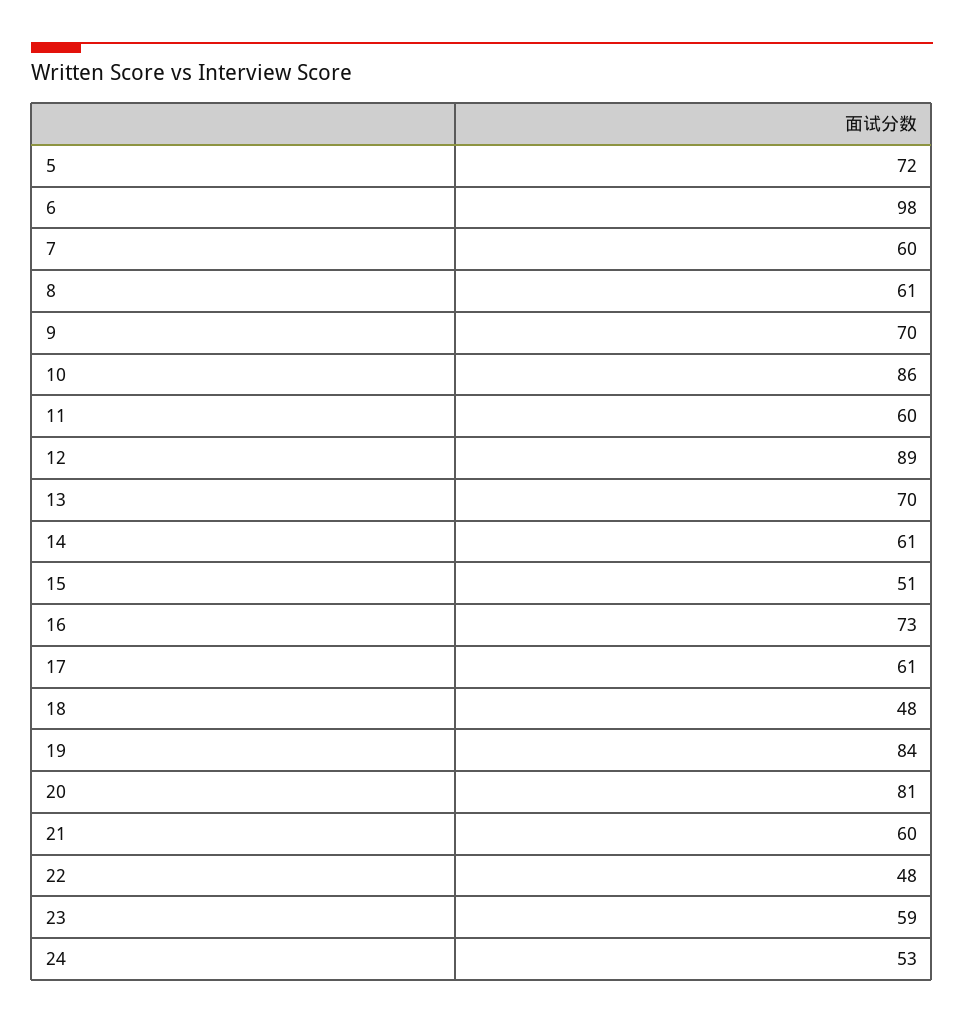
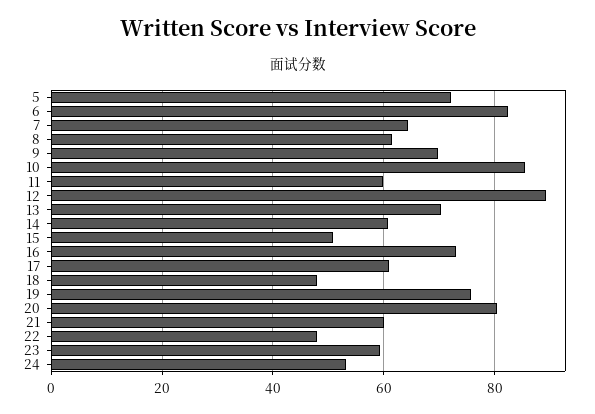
6: 98 -> 82
7: 60 -> 64
19: 84 -> 76

